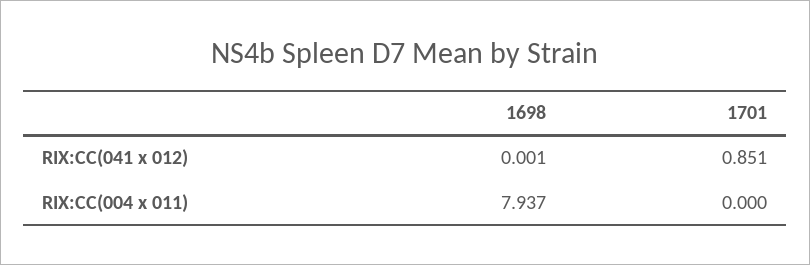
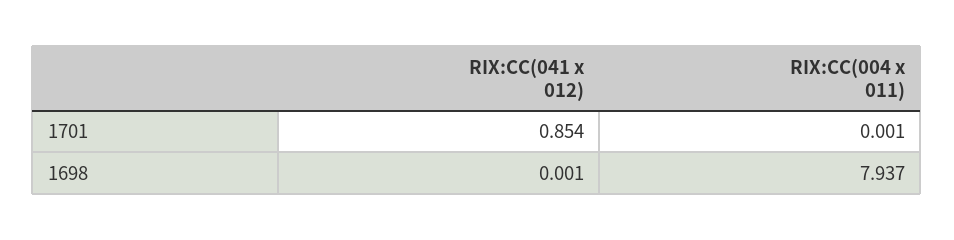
1701, RIX:CC(041 x 012): 0.851 -> 0.854
1701, RIX:CC(004 x 011): 0 -> 0.001

